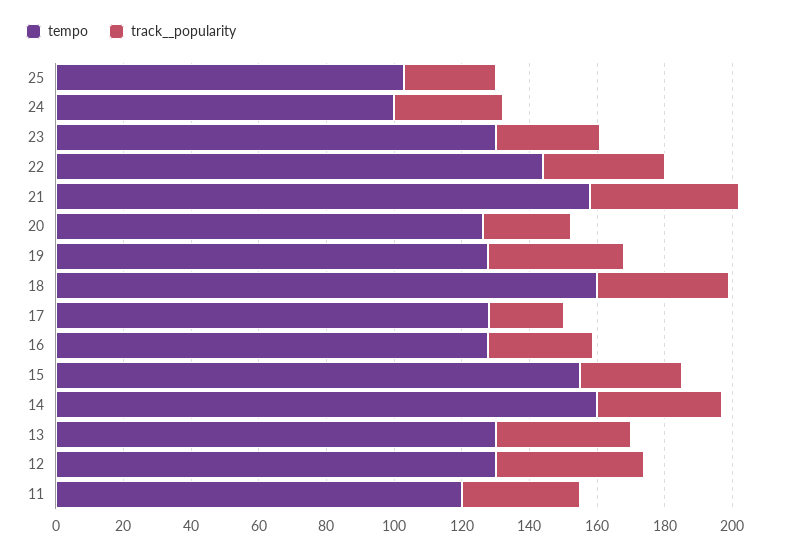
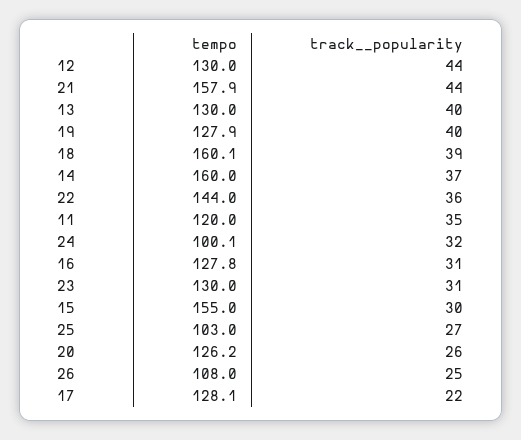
tempo, 26: none -> 108
track__popularity, 26: none -> 25

